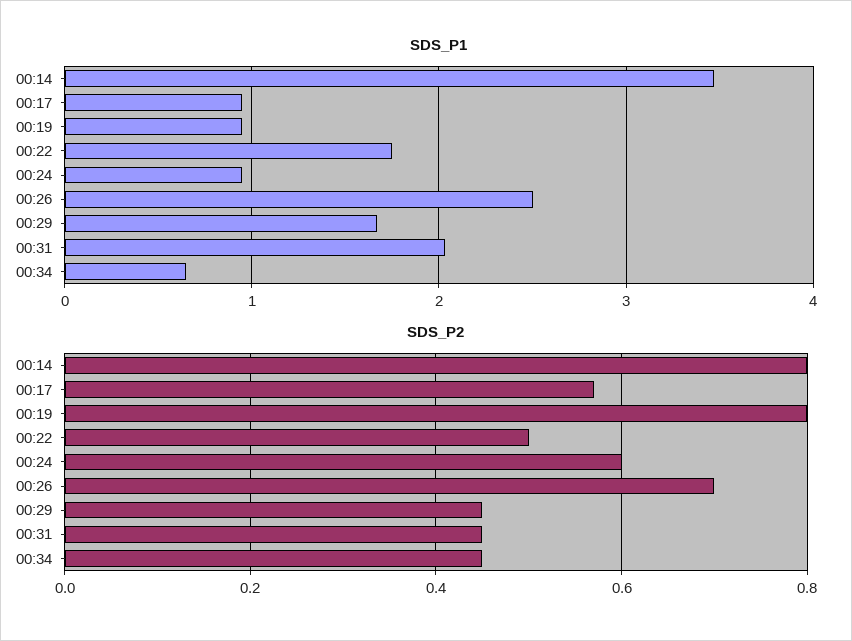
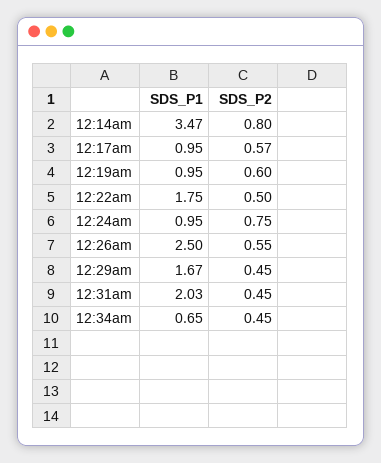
SDS_P2, 00:19: 0.8 -> 0.6
SDS_P2, 00:24: 0.6 -> 0.75
SDS_P2, 00:26: 0.7 -> 0.55

